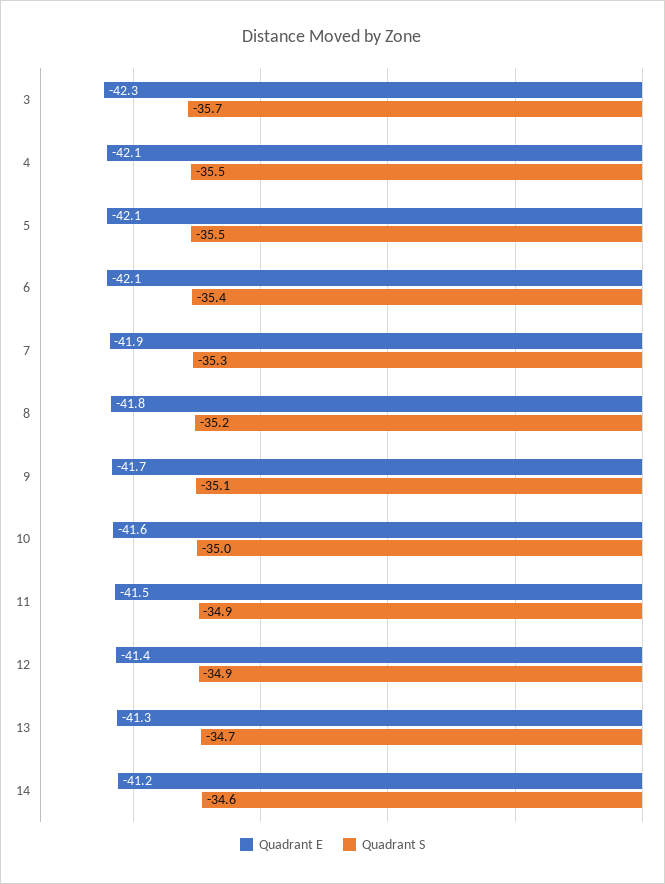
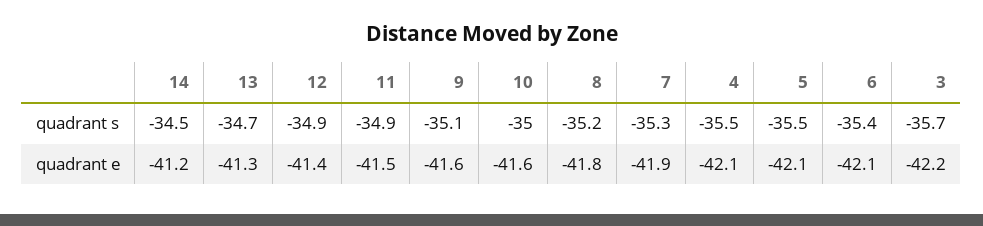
Quadrant E, 3: -42.3 -> -42.2
Quadrant E, 9: -41.7 -> -41.6
Quadrant S, 14: -34.6 -> -34.5

